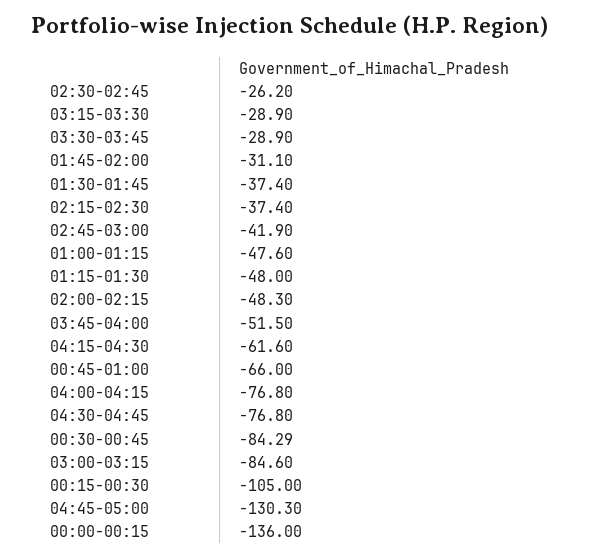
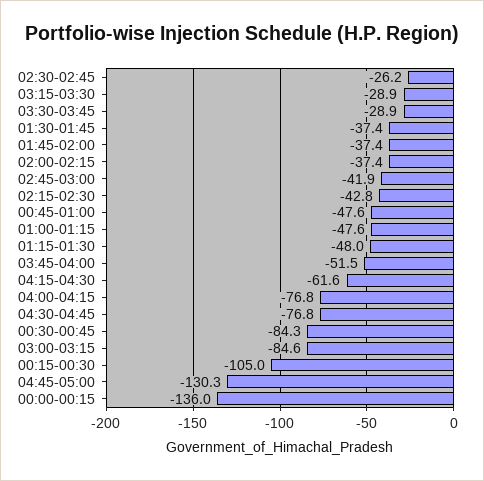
01:45-02:00: -31.1 -> -37.4
02:15-02:30: -37.4 -> -42.8
02:00-02:15: -48.3 -> -37.4
00:45-01:00: -66 -> -47.6

